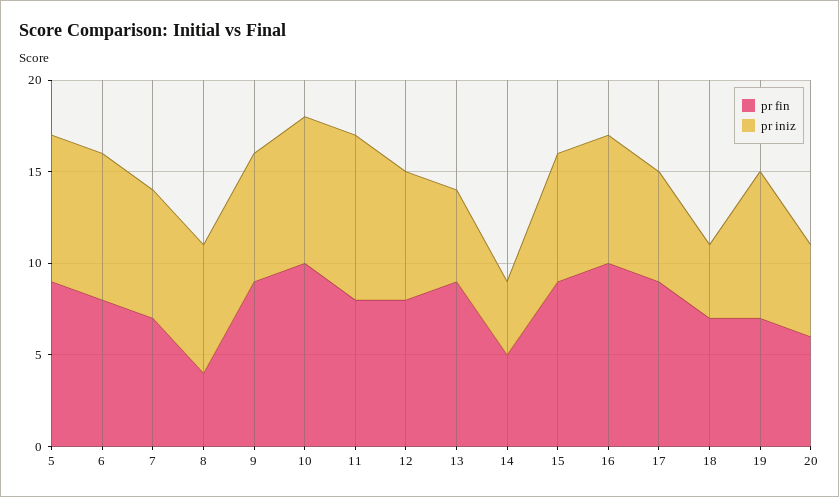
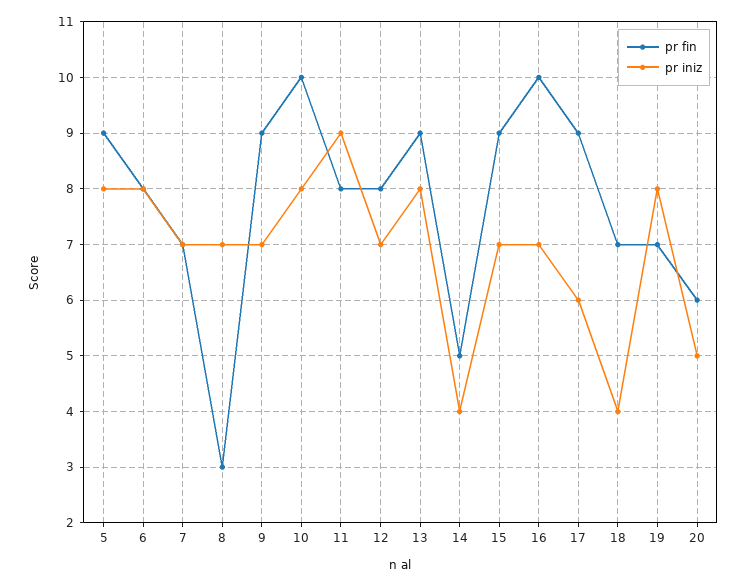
pr fin, 8: 4 -> 3
pr iniz, 13: 5 -> 8

